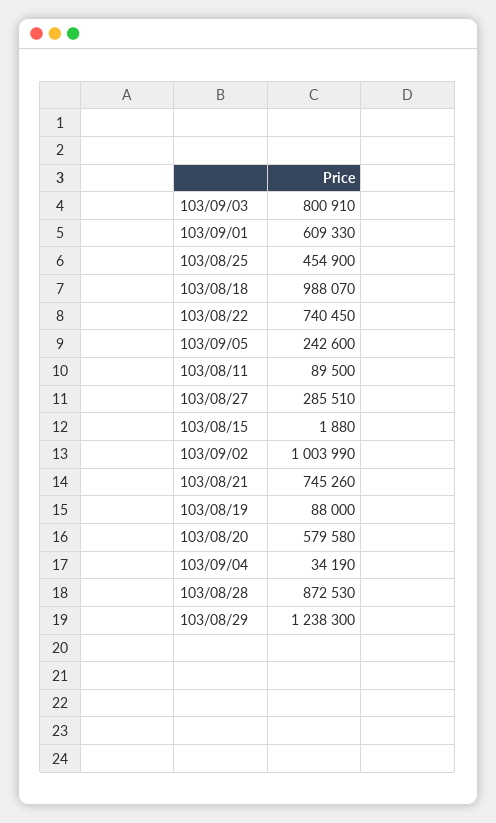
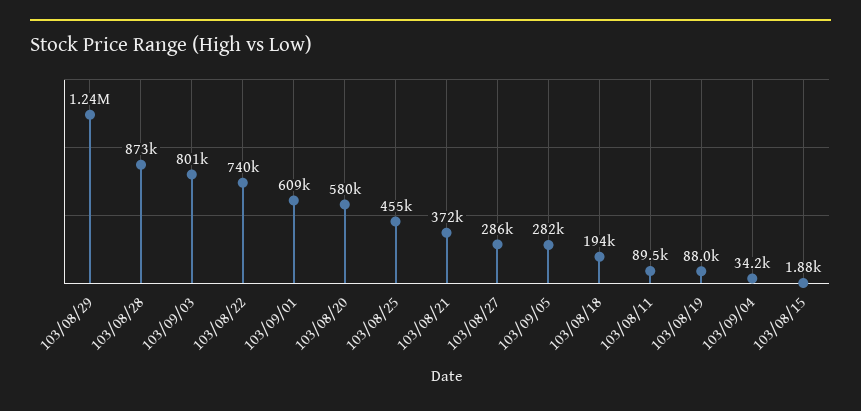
103/08/18: 988070 -> 194000
103/09/05: 242600 -> 282000
103/09/02: 1003990 -> none
103/08/21: 745260 -> 372000

